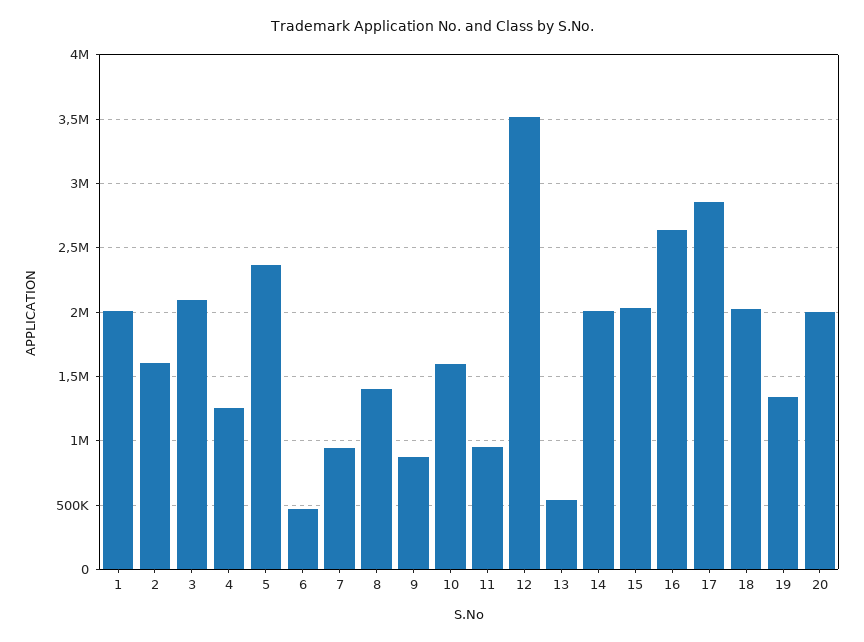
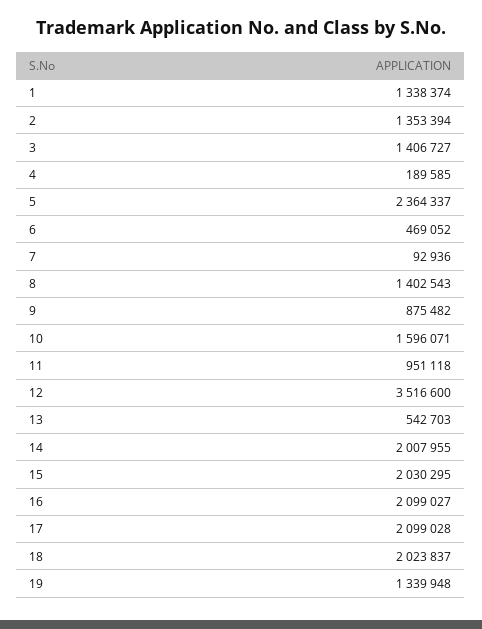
1: 2000000 -> 1338374
2: 1600000 -> 1353394
3: 2100000 -> 1406727
4: 1250000 -> 189585
7: 950000 -> 92936
16: 2650000 -> 2099027
17: 2850000 -> 2099028
20: 2000000 -> none

